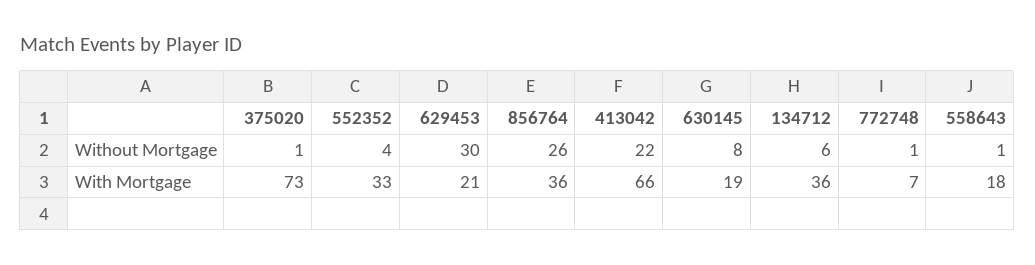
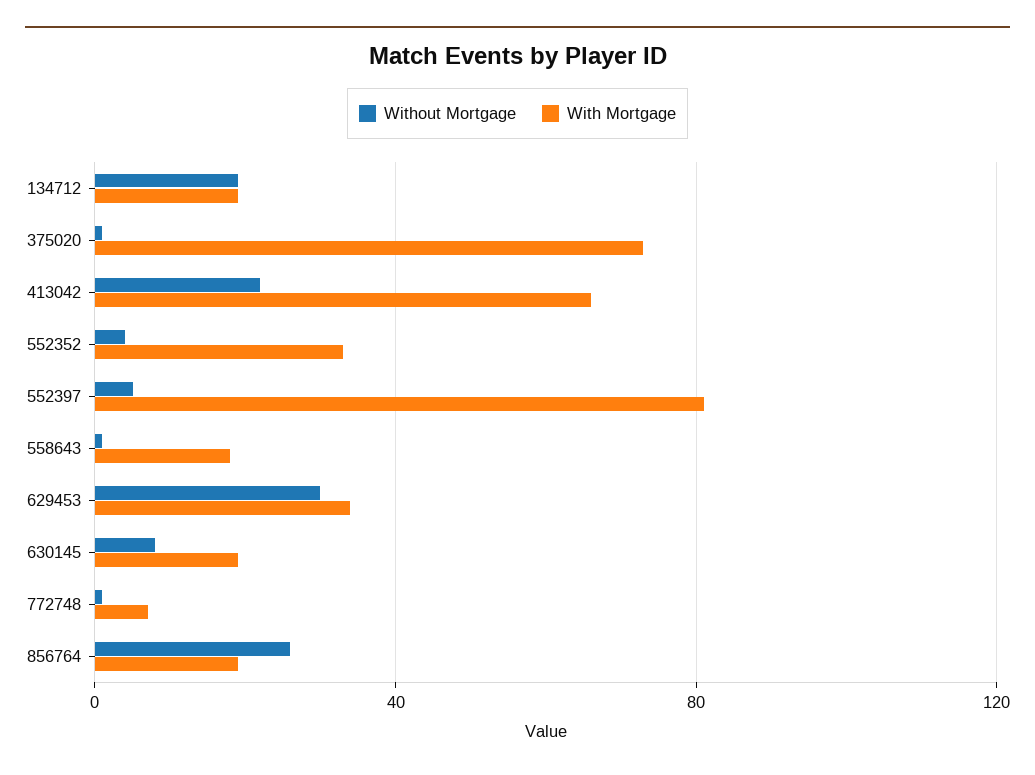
Without Mortgage, 134712: 6 -> 20
With Mortgage, 629453: 21 -> 35
With Mortgage, 856764: 36 -> 20
With Mortgage, 134712: 36 -> 20
Without Mortgage, 552397: none -> 5
With Mortgage, 552397: none -> 80

